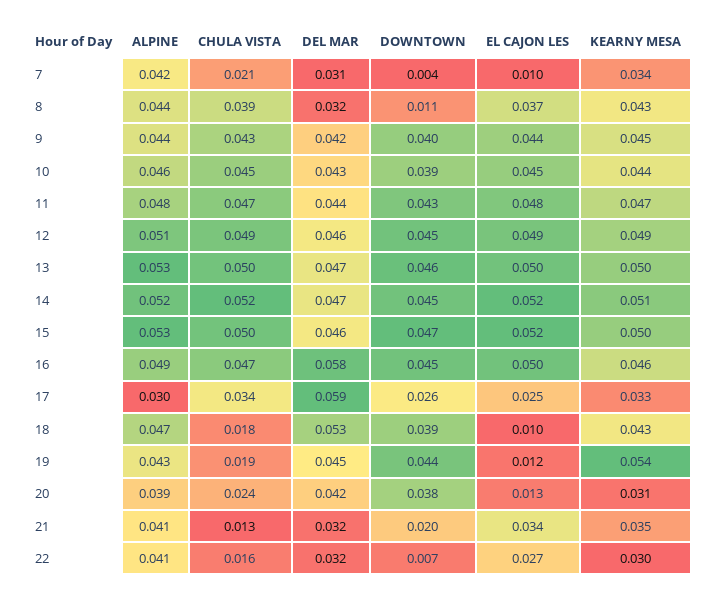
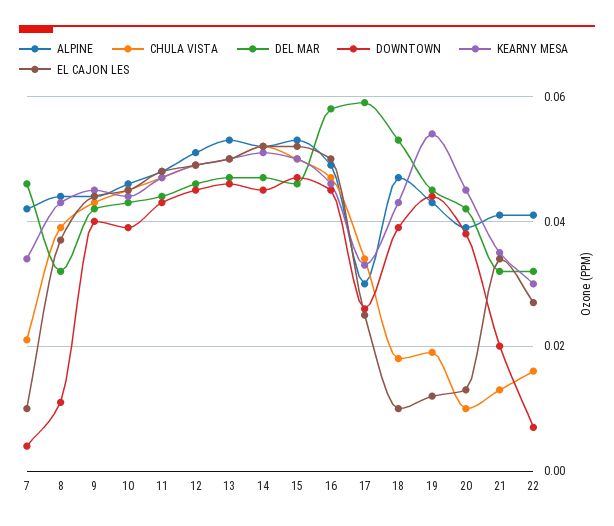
DEL MAR, 7: 0.031 -> 0.045
CHULA VISTA, 20: 0.024 -> 0.01
KEARNY MESA, 20: 0.031 -> 0.045

